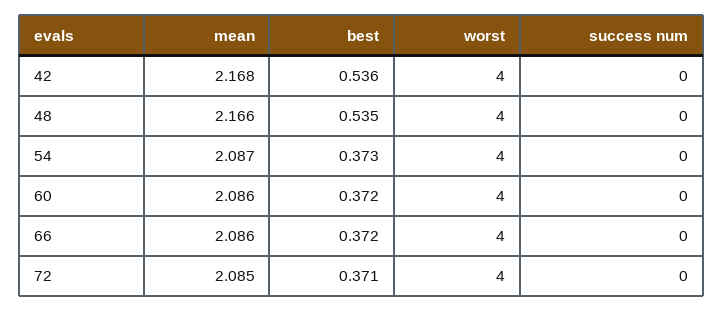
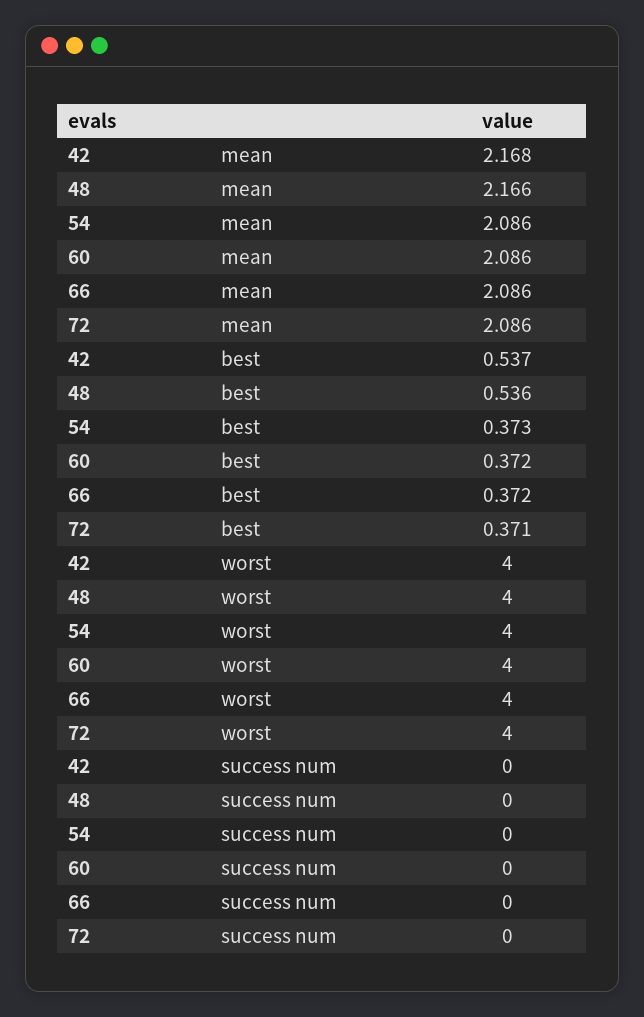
best, 42: 0.536 -> 0.537
best, 48: 0.535 -> 0.536
mean, 54: 2.087 -> 2.086
mean, 72: 2.085 -> 2.086

